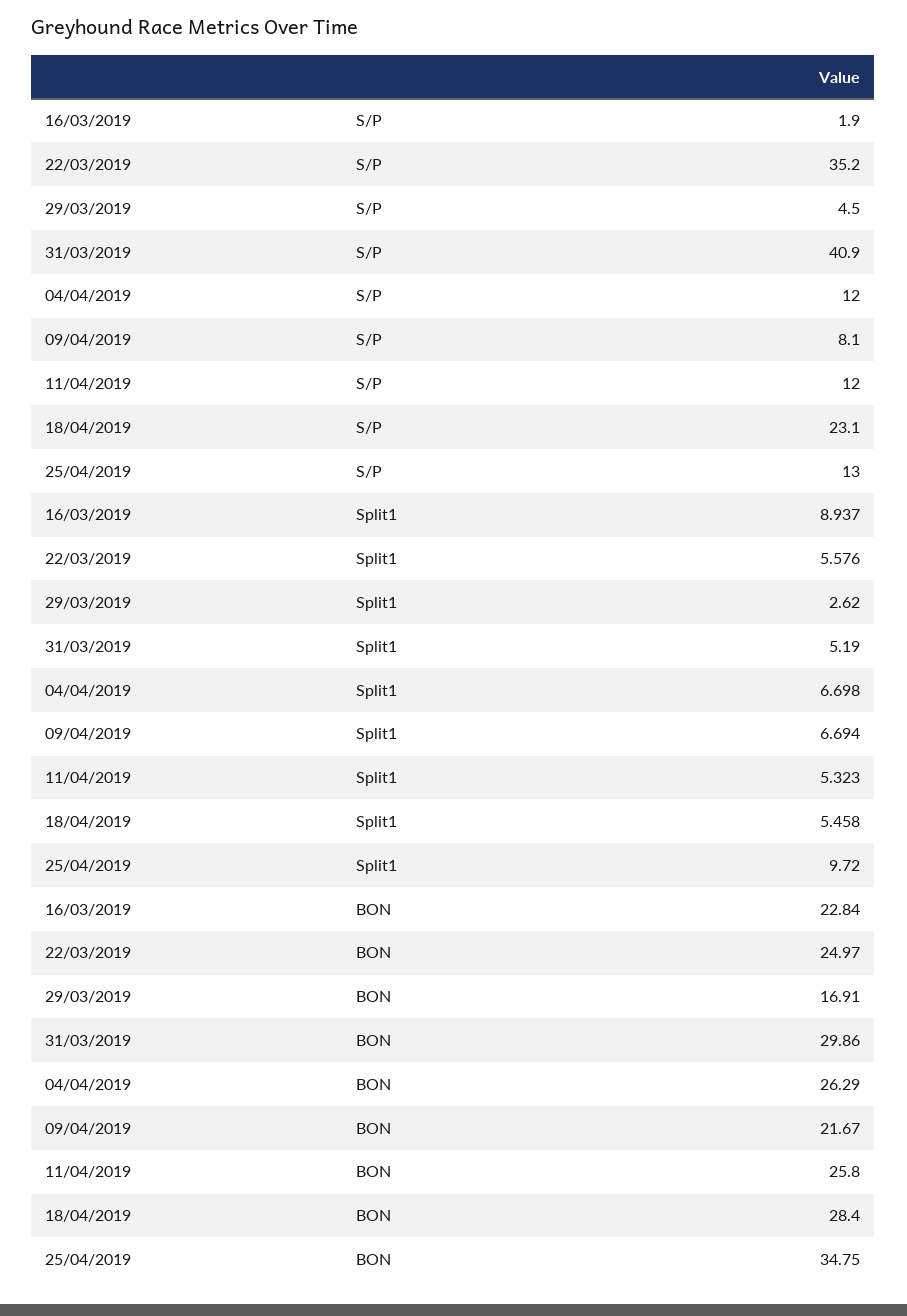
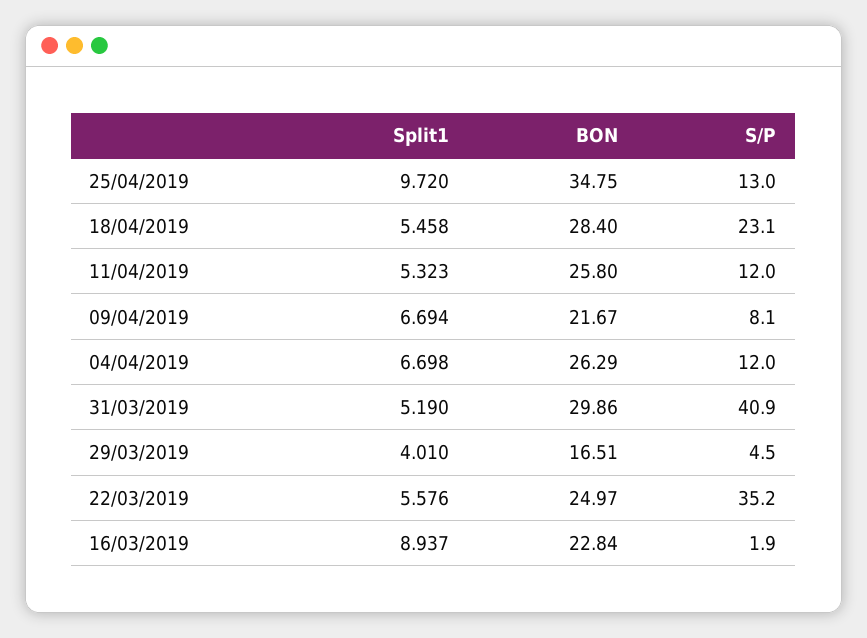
29/03/2019, Split1: 2.62 -> 4.01
29/03/2019, BON: 16.91 -> 16.51

